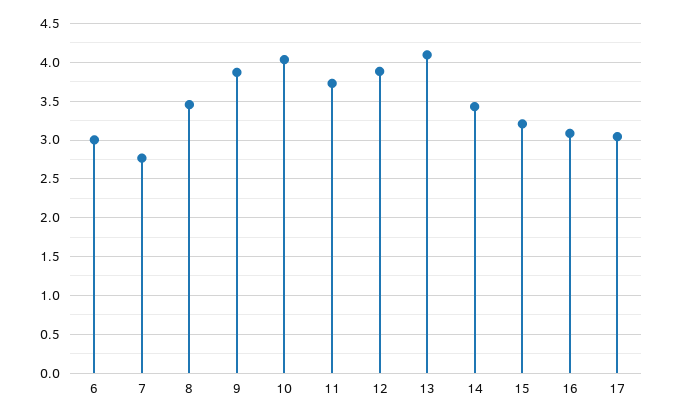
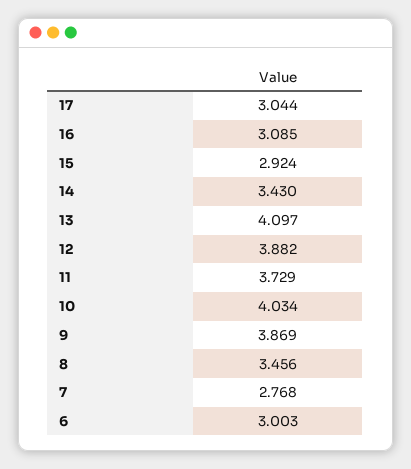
15: 3.2 -> 2.924

